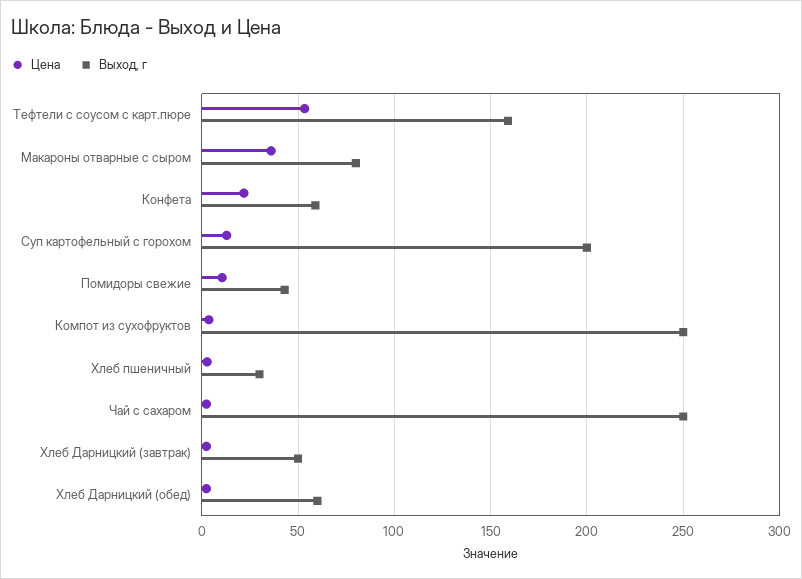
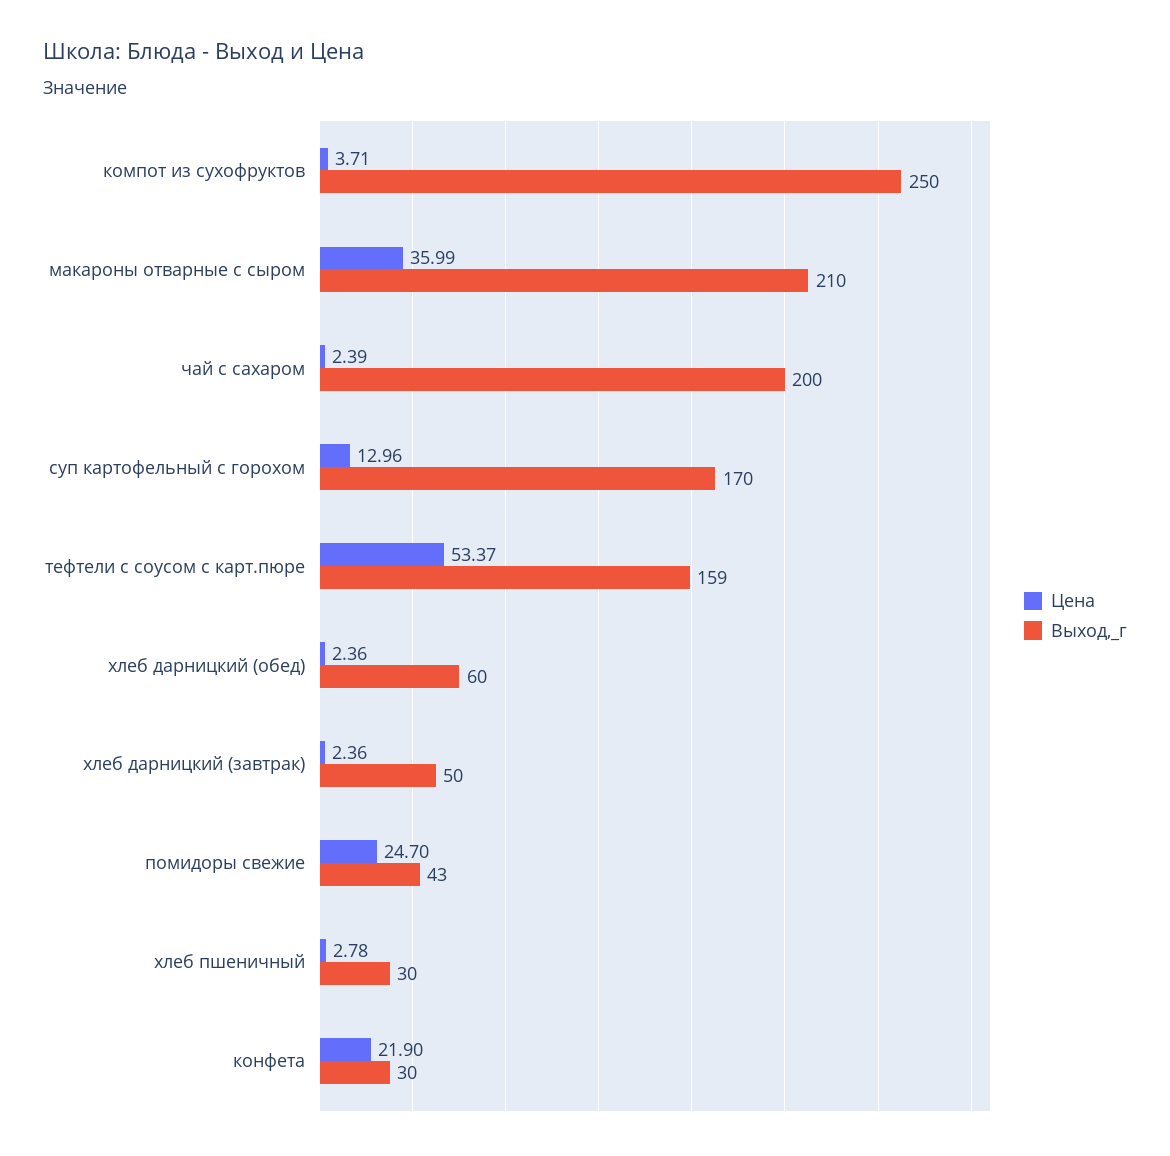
Выход, г, Макароны отварные с сыром: 80 -> 210
Выход, г, Конфета: 60 -> 30
Выход, г, Суп картофельный с горохом: 200 -> 170
Цена, Помидоры свежие: 10 -> 24.7
Выход, г, Чай с сахаром: 250 -> 200

